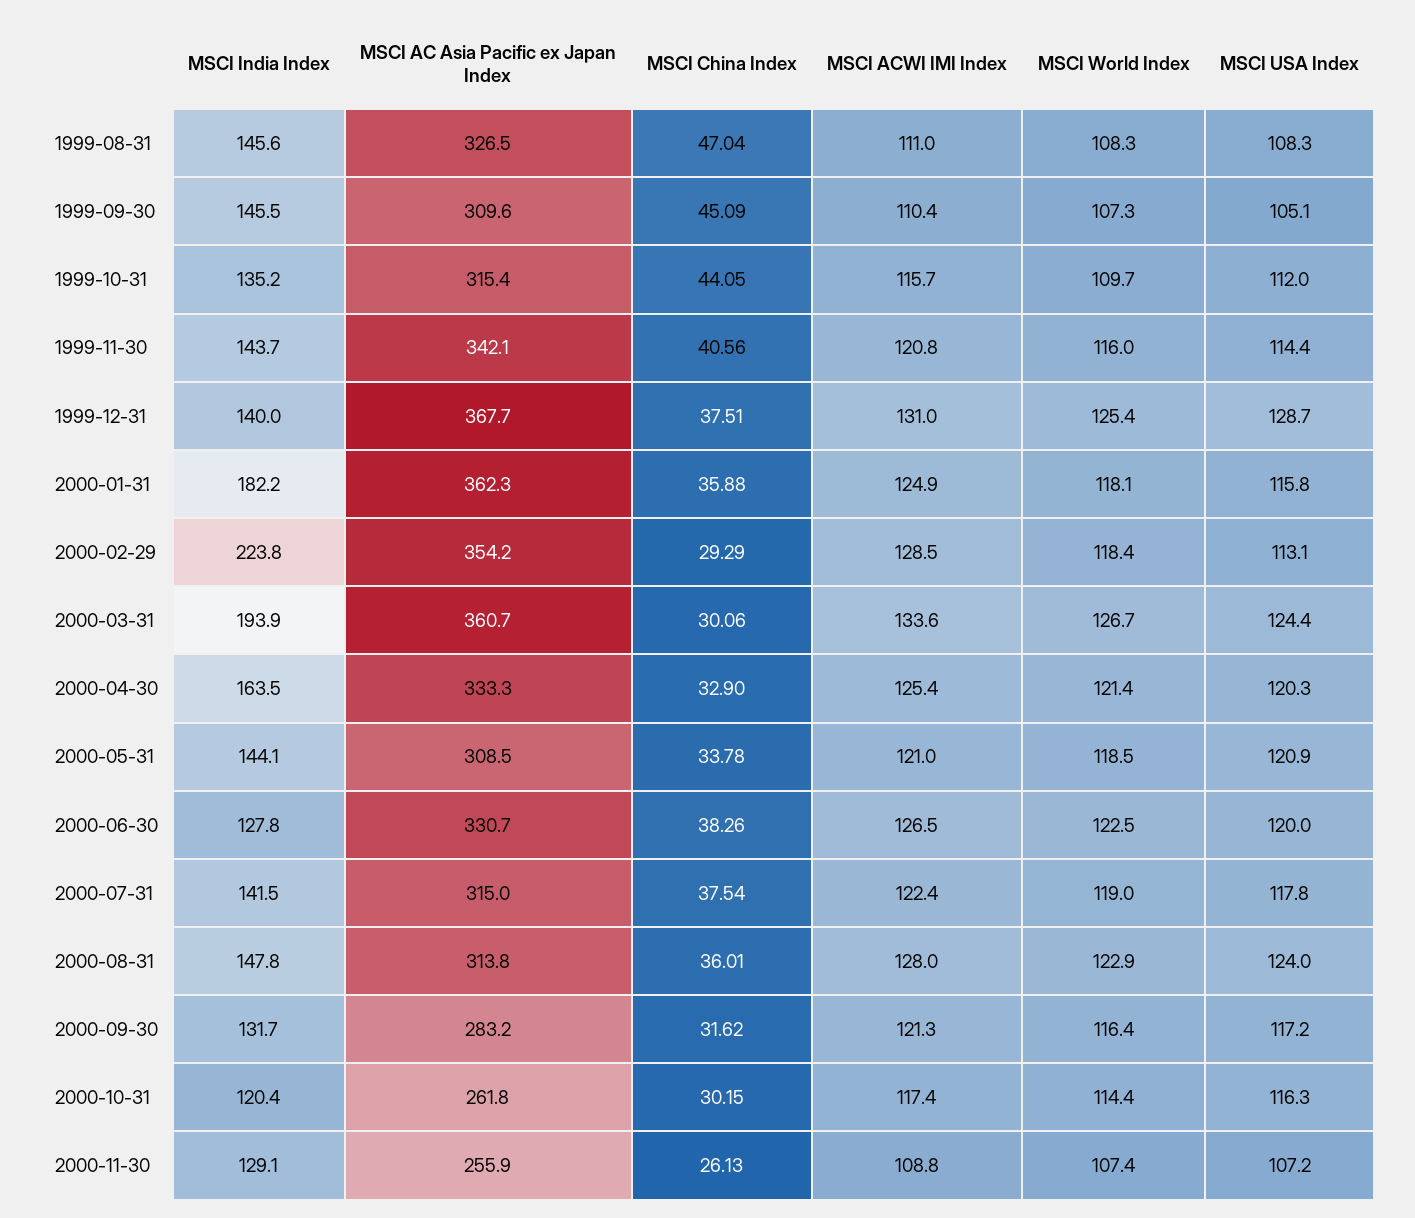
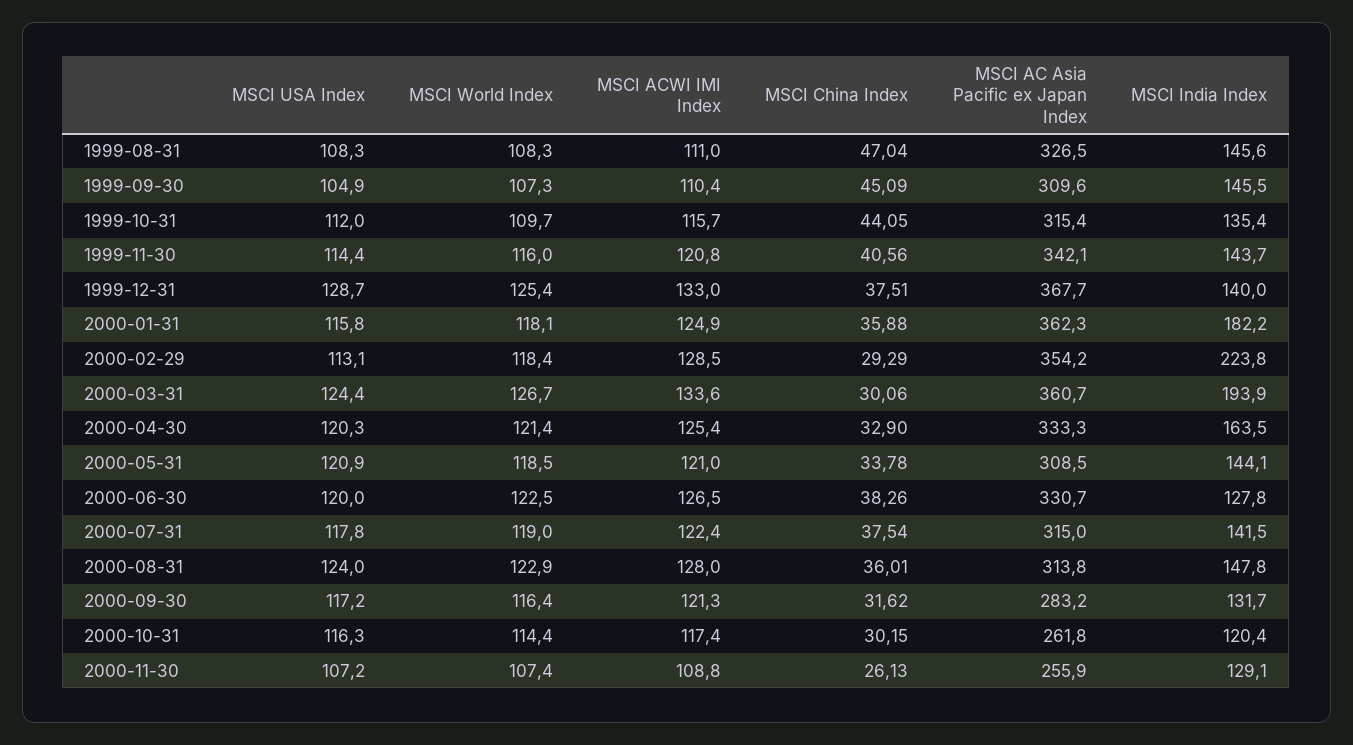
MSCI USA Index, 1999-09-30: 105.1 -> 104.9
MSCI India Index, 1999-10-31: 135.2 -> 135.4
MSCI ACWI IMI Index, 1999-12-31: 131 -> 133

